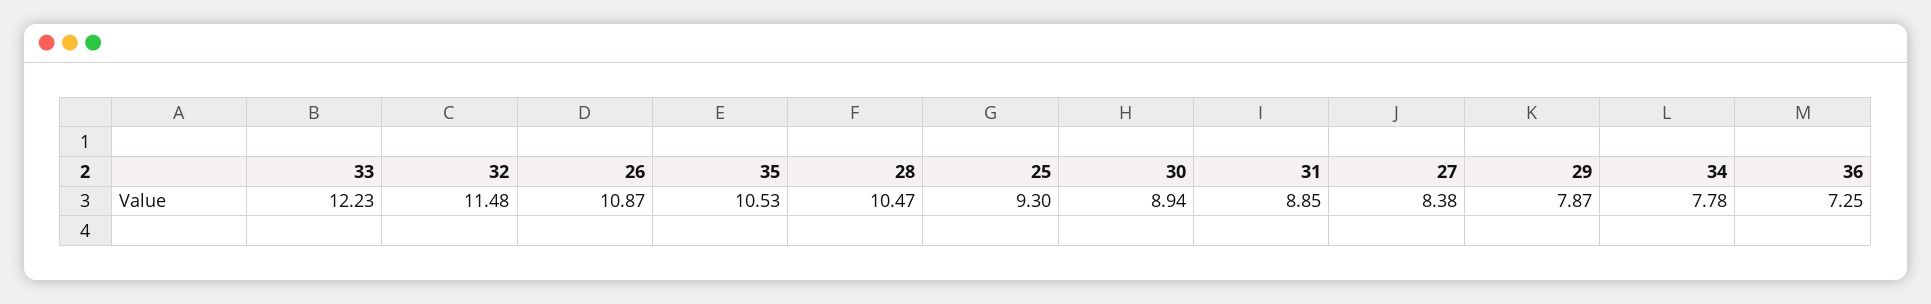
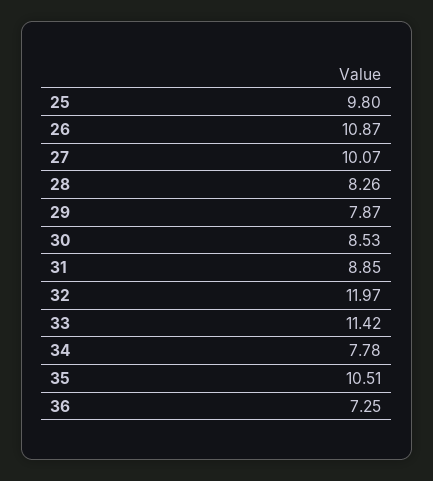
33: 12.23 -> 11.42
32: 11.48 -> 11.97
35: 10.53 -> 10.51
28: 10.47 -> 8.26
25: 9.3 -> 9.8
30: 8.94 -> 8.53
27: 8.38 -> 10.07

